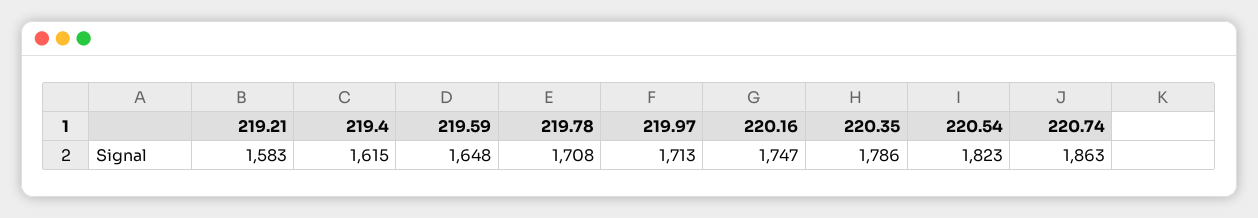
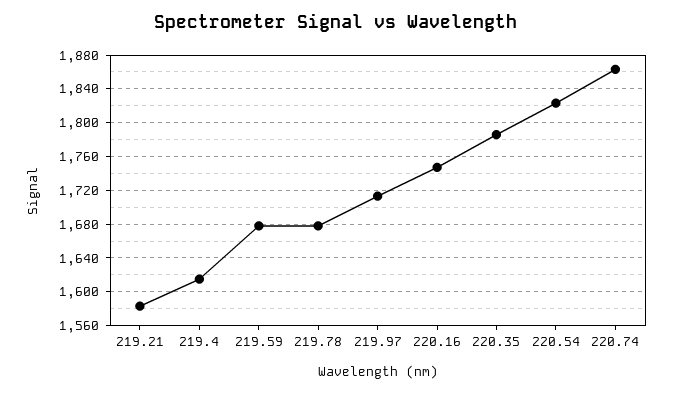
219.59: 1648 -> 1680
219.78: 1708 -> 1680

